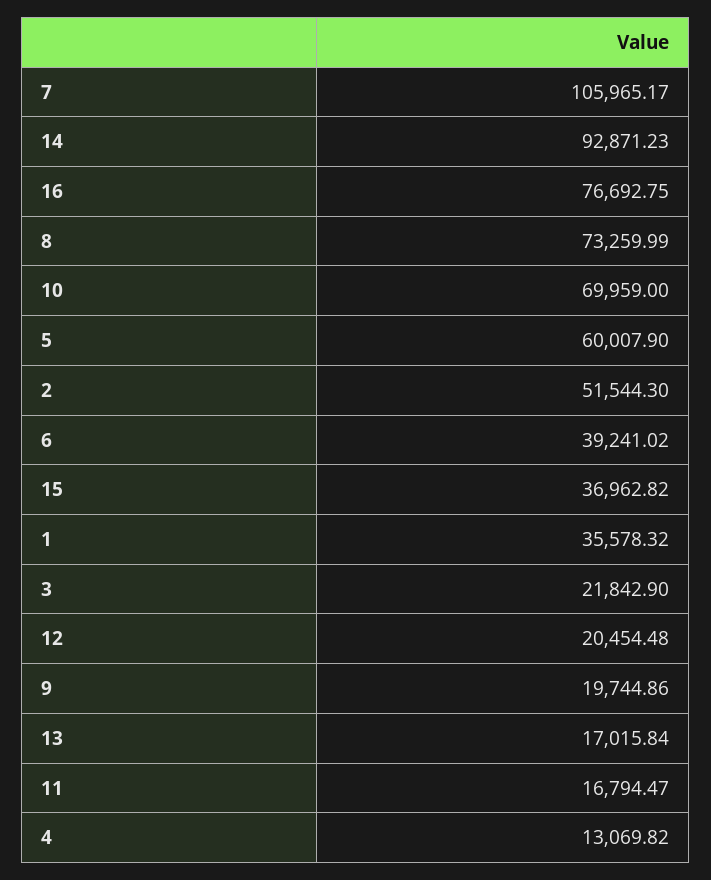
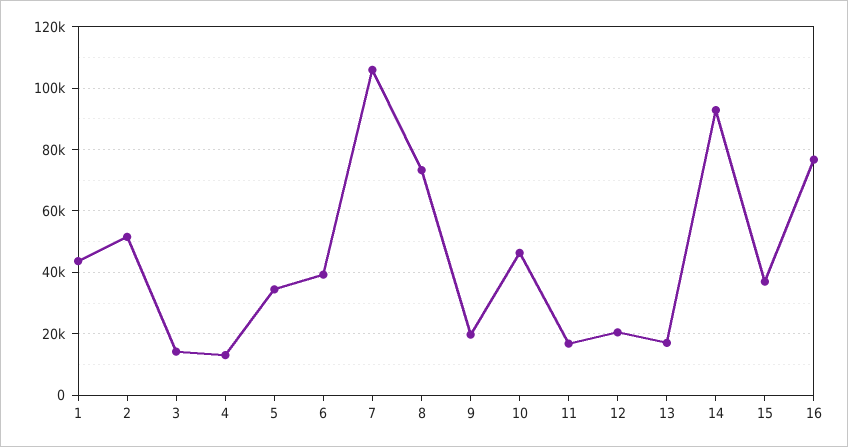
10: 69959 -> 46000
5: 60007.9 -> 34000
1: 35578.32 -> 44000
3: 21842.9 -> 14000

